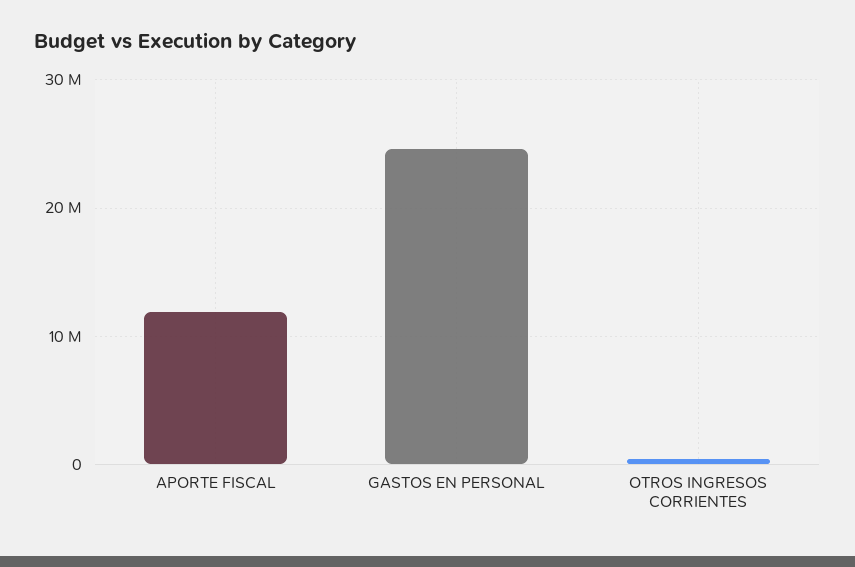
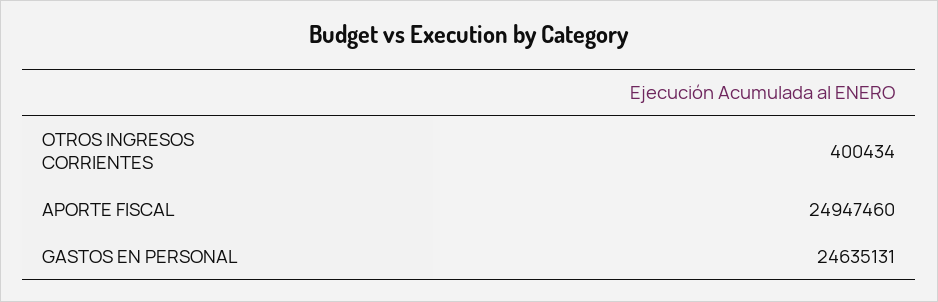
APORTE FISCAL: 12000000 -> 24947460

